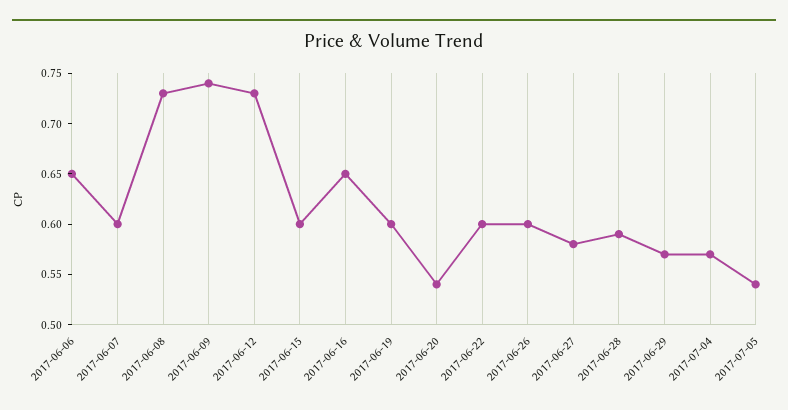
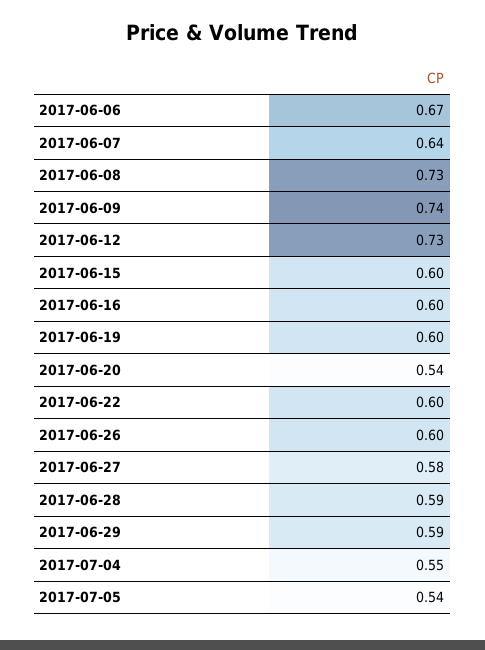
2017-06-06: 0.65 -> 0.67
2017-06-07: 0.6 -> 0.64
2017-06-16: 0.65 -> 0.6
2017-06-29: 0.57 -> 0.59
2017-07-04: 0.57 -> 0.55

